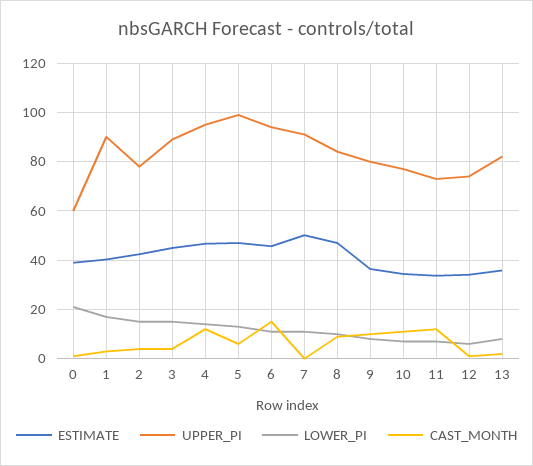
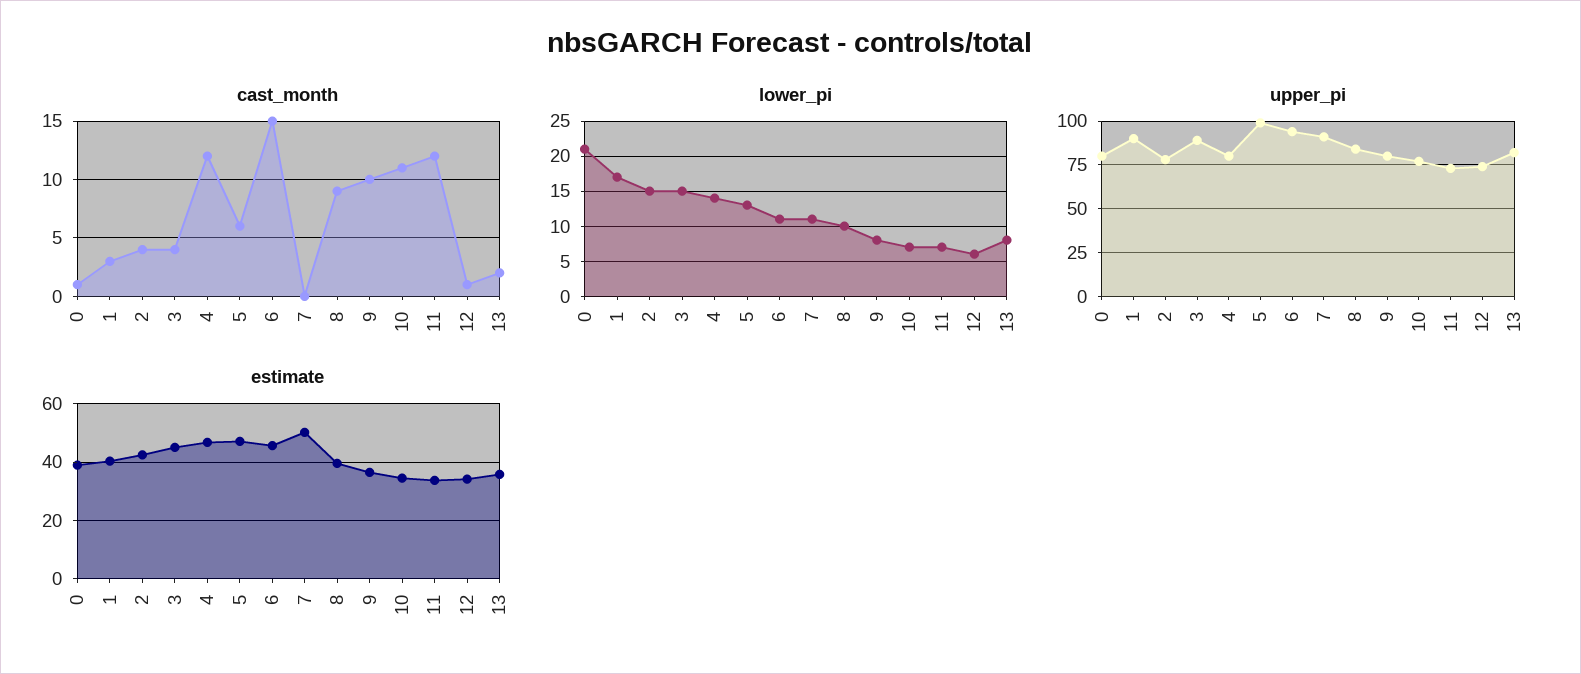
UPPER_PI, 0: 60 -> 80
UPPER_PI, 4: 95 -> 80
ESTIMATE, 8: 47.5 -> 40

